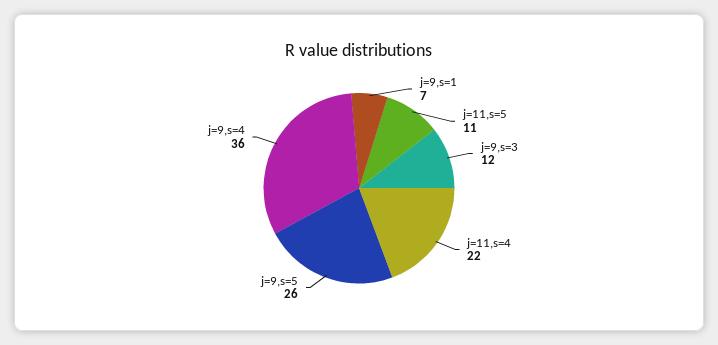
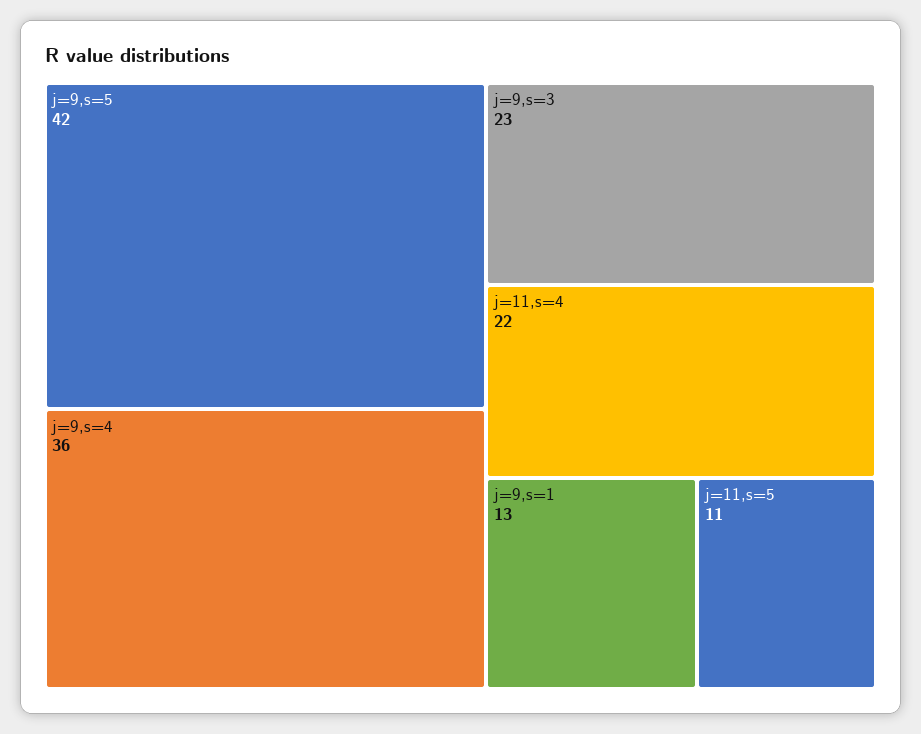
j=9,s=1: 7 -> 13
j=9,s=3: 12 -> 23
j=9,s=5: 26 -> 42

